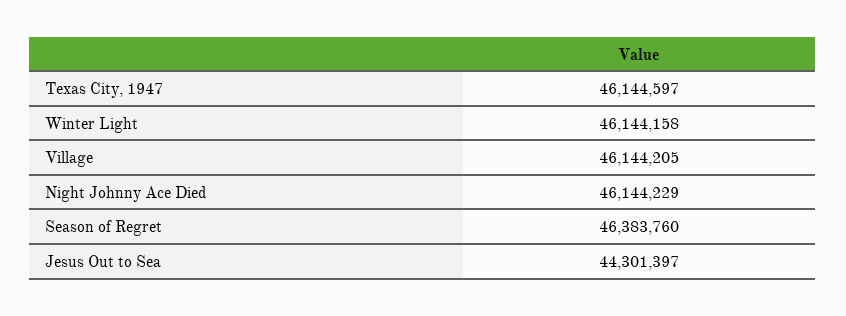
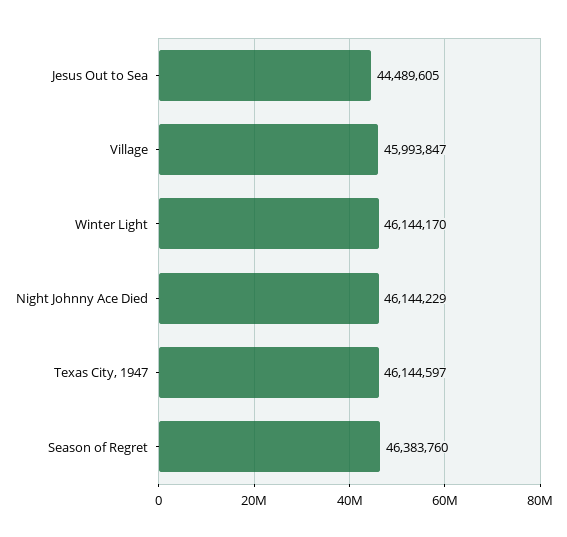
Winter Light: 46144158 -> 46144170
Village: 46144205 -> 45993847
Jesus Out to Sea: 44301397 -> 44489605

